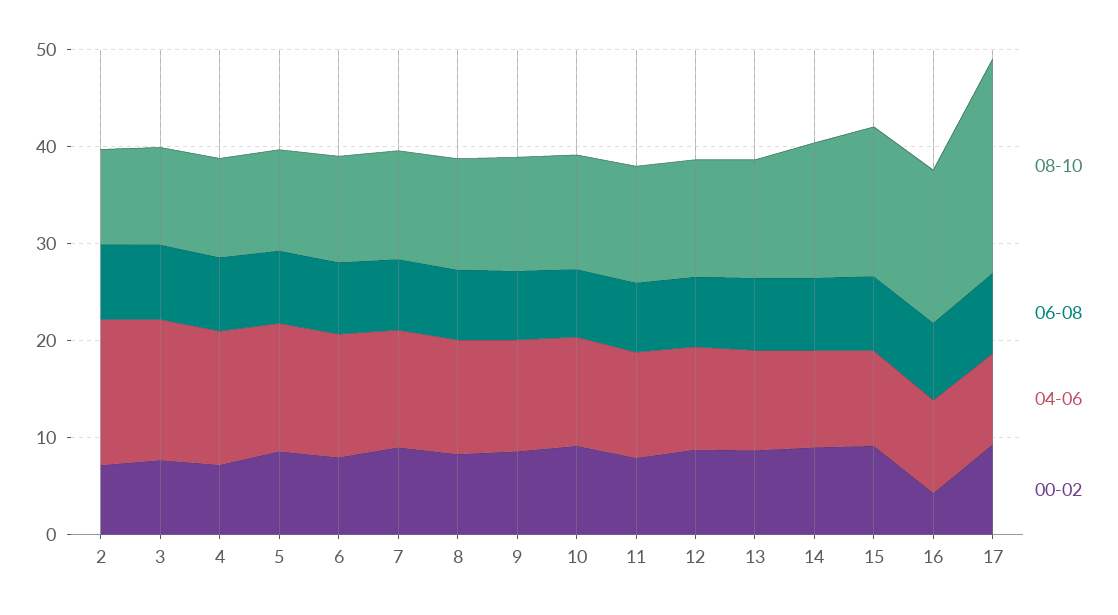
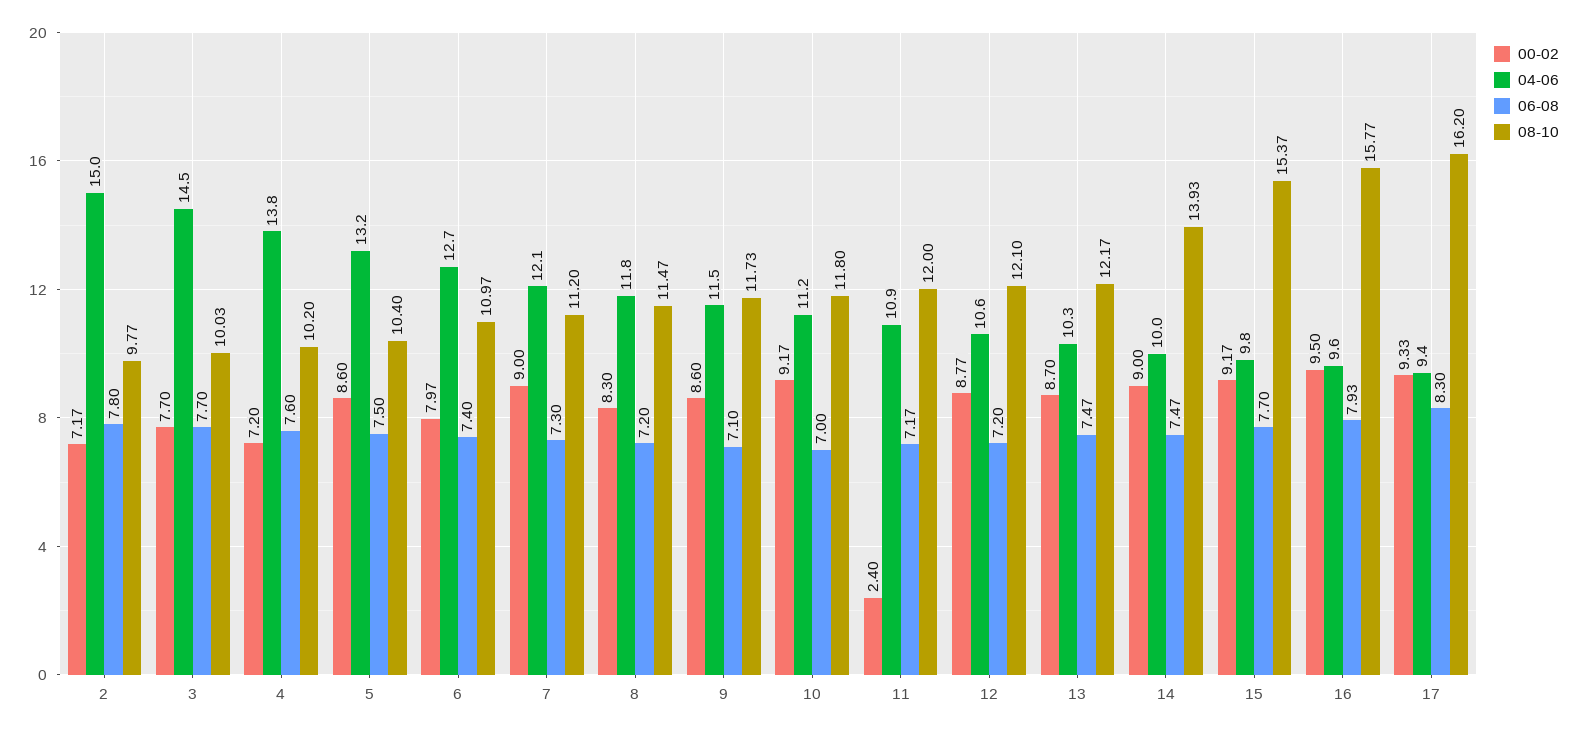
00-02, 11: 8 -> 2.4
00-02, 16: 4 -> 9.5
08-10, 17: 22 -> 16.2

